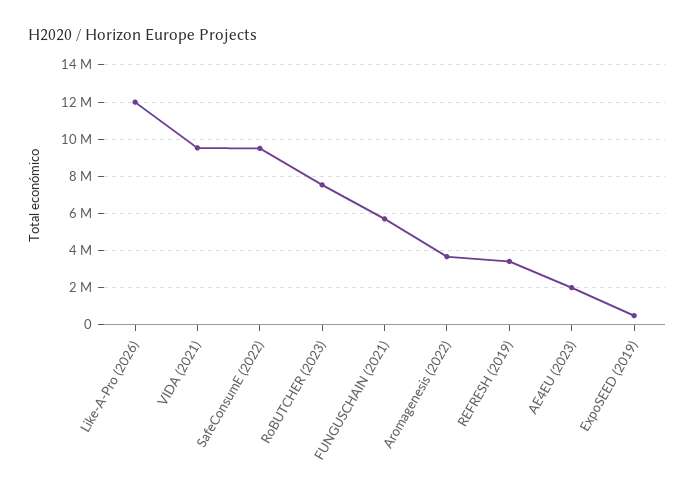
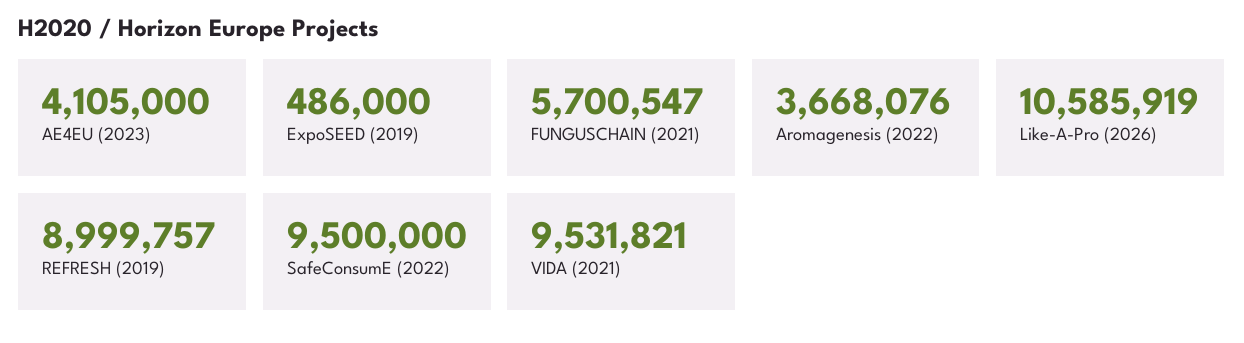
Like-A-Pro (2026): 12000000 -> 10585919
RoBUTCHER (2023): 7500000 -> none
REFRESH (2019): 3500000 -> 8999757
AE4EU (2023): 2000000 -> 4105000

